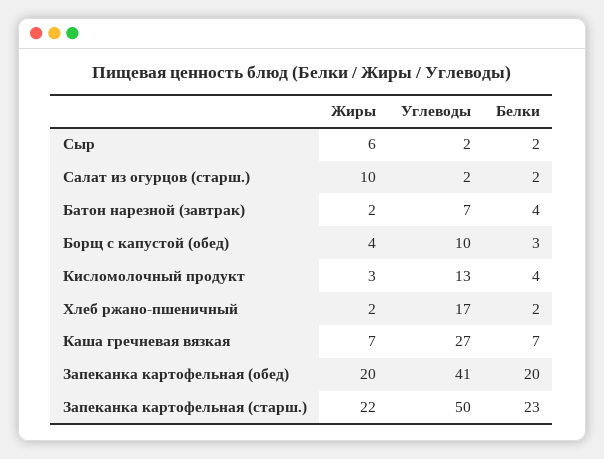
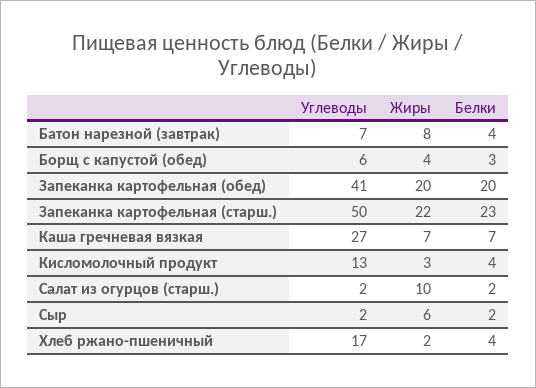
Жиры, Батон нарезной (завтрак): 2 -> 8
Углеводы, Борщ с капустой (обед): 10 -> 6
Белки, Хлеб ржано-пшеничный: 2 -> 4

